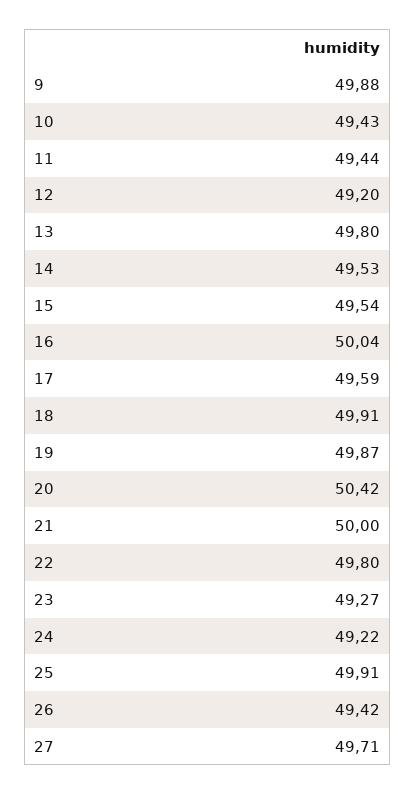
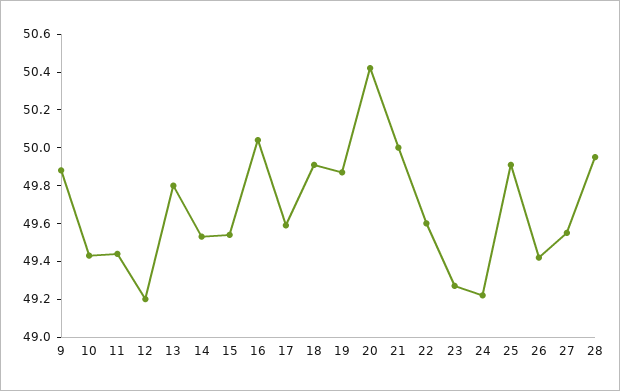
22: 49.8 -> 49.6
27: 49.71 -> 49.55
28: none -> 49.95

